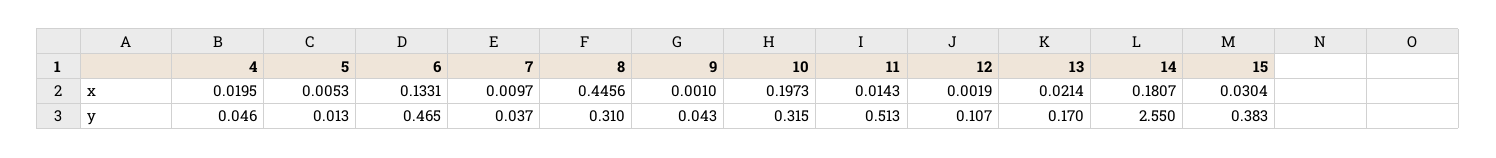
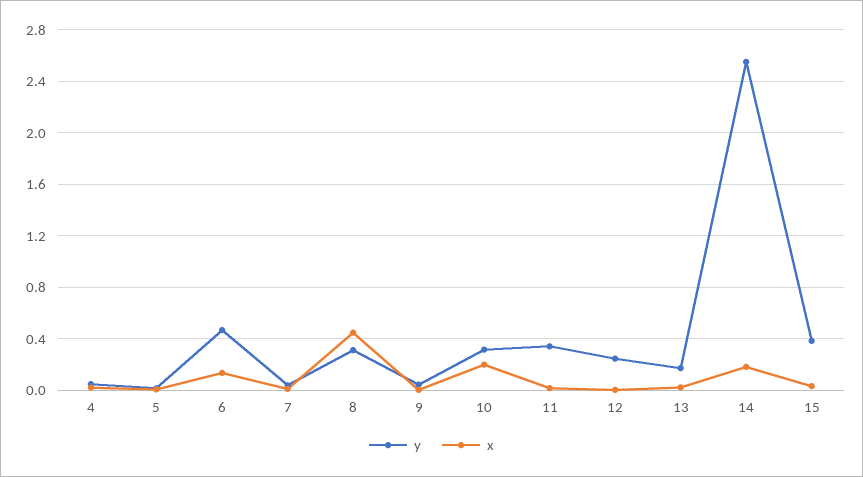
y, 11: 0.513 -> 0.35
y, 12: 0.107 -> 0.25

